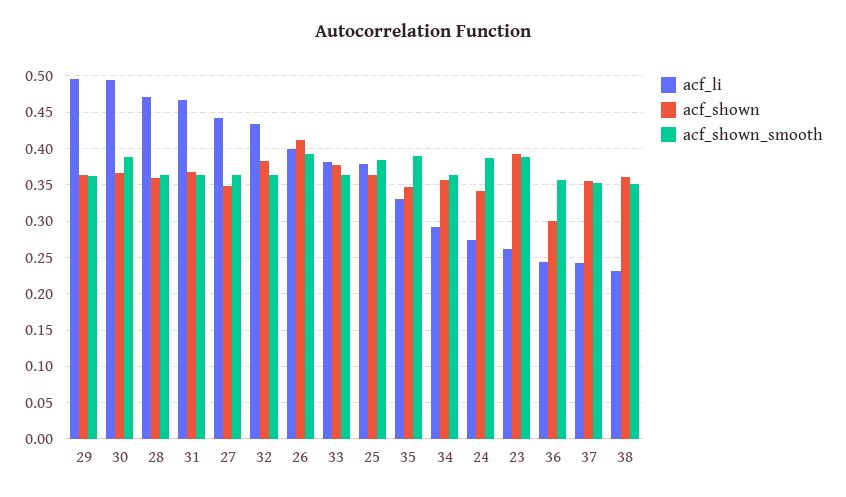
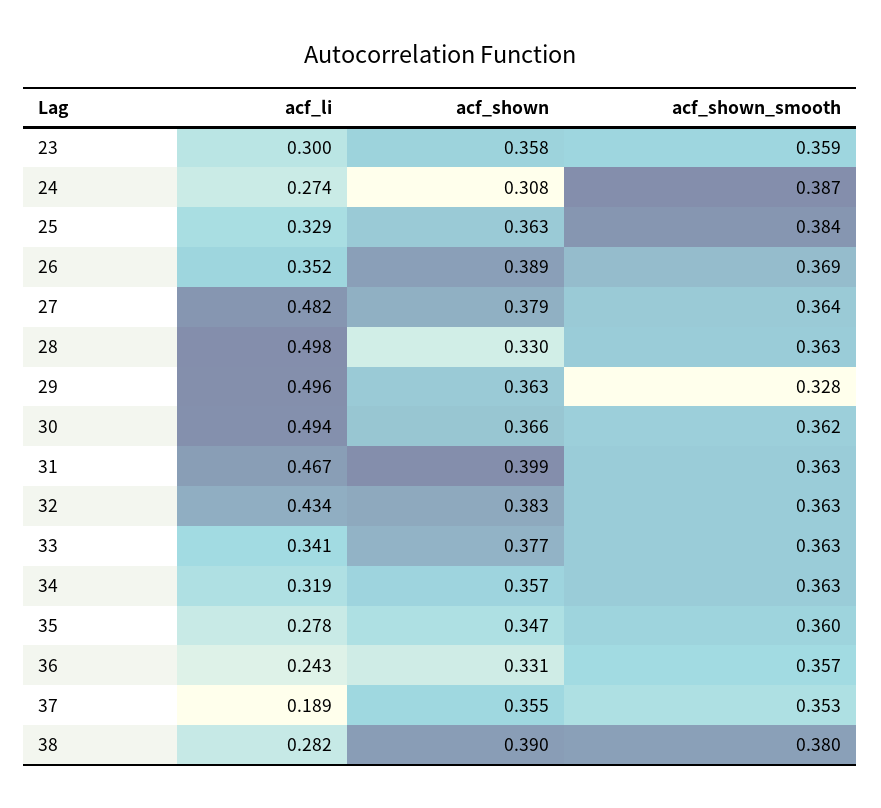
acf_shown_smooth, 29: 0.36 -> 0.328
acf_shown_smooth, 30: 0.39 -> 0.362
acf_li, 28: 0.47 -> 0.498
acf_shown, 28: 0.36 -> 0.33
acf_shown, 31: 0.37 -> 0.399
acf_li, 27: 0.44 -> 0.482
acf_shown, 27: 0.35 -> 0.379
acf_li, 26: 0.4 -> 0.352
acf_shown, 26: 0.41 -> 0.389
acf_shown_smooth, 26: 0.39 -> 0.369
acf_li, 33: 0.38 -> 0.341
acf_li, 25: 0.38 -> 0.329
acf_li, 35: 0.33 -> 0.278
acf_shown_smooth, 35: 0.39 -> 0.36
acf_li, 34: 0.29 -> 0.319
acf_shown, 24: 0.34 -> 0.308
acf_li, 23: 0.26 -> 0.3
acf_shown, 23: 0.39 -> 0.358
acf_shown_smooth, 23: 0.39 -> 0.359
acf_shown, 36: 0.3 -> 0.331
acf_li, 37: 0.24 -> 0.189
acf_li, 38: 0.23 -> 0.282
acf_shown, 38: 0.36 -> 0.39
acf_shown_smooth, 38: 0.35 -> 0.38

